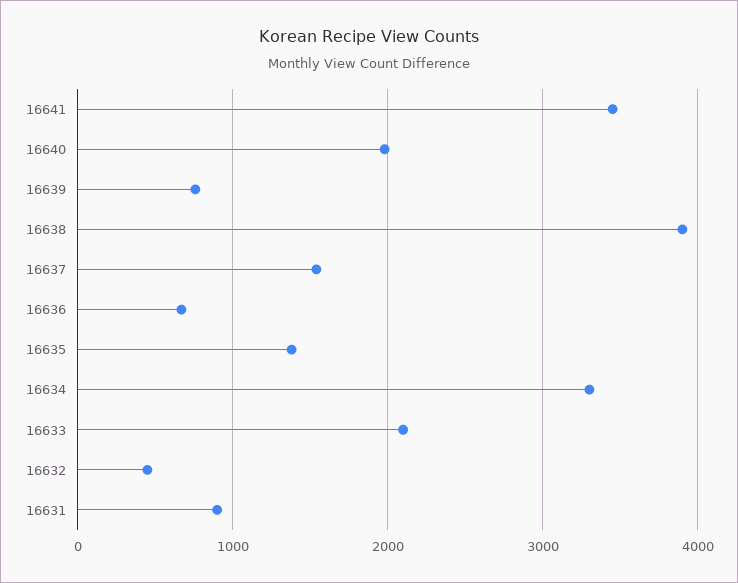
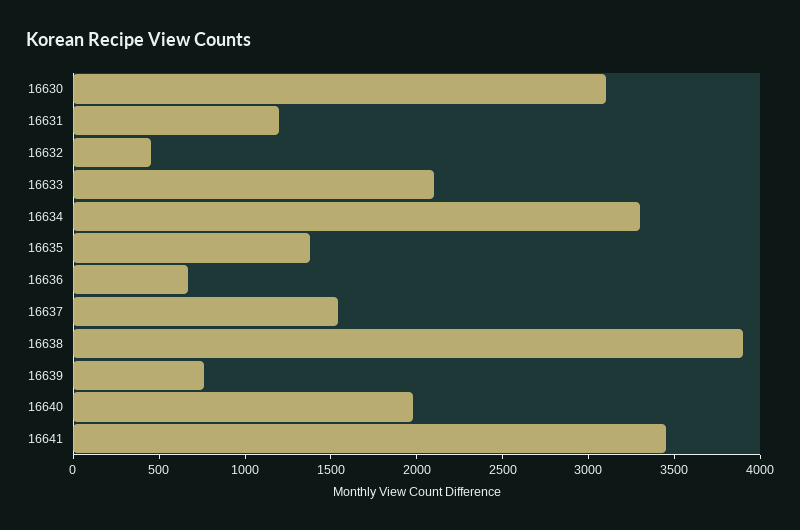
16631: 900 -> 1200
16630: none -> 3100

